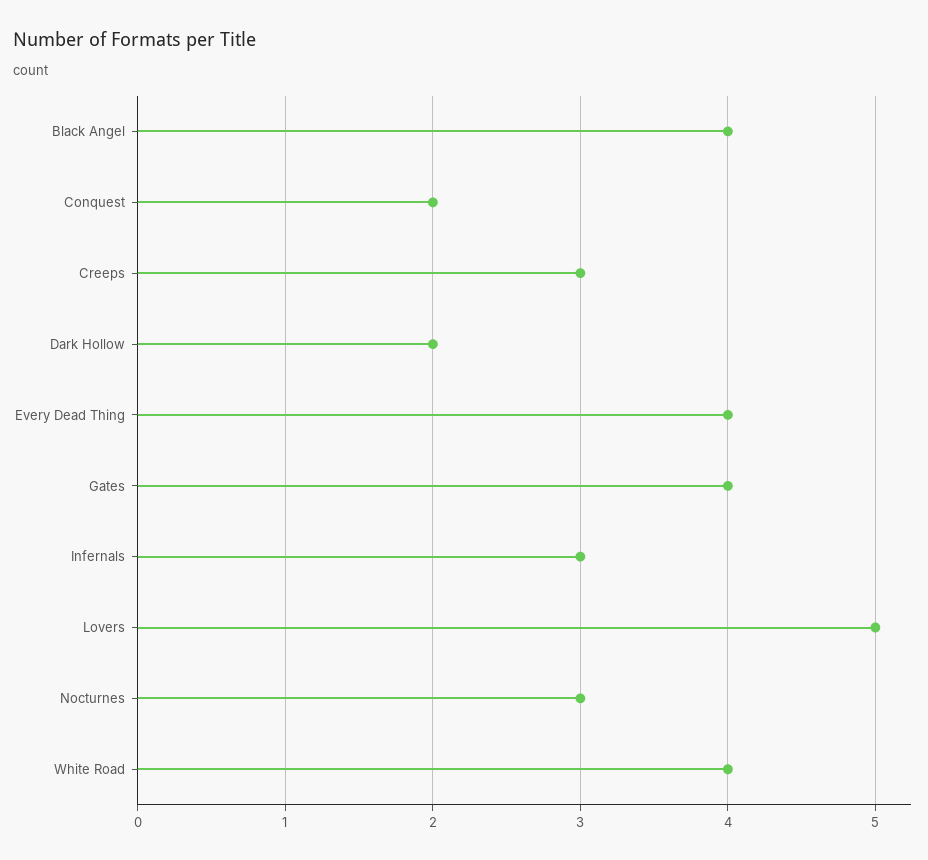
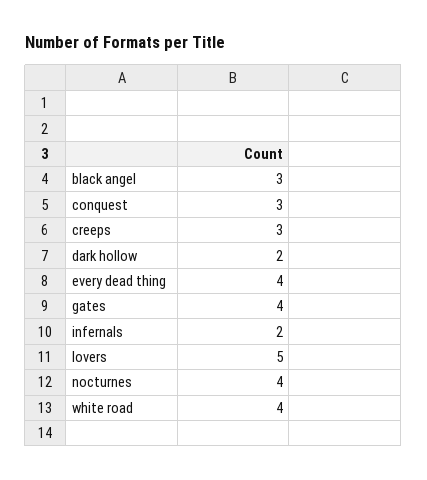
Black Angel: 4 -> 3
Conquest: 2 -> 3
Infernals: 3 -> 2
Nocturnes: 3 -> 4

